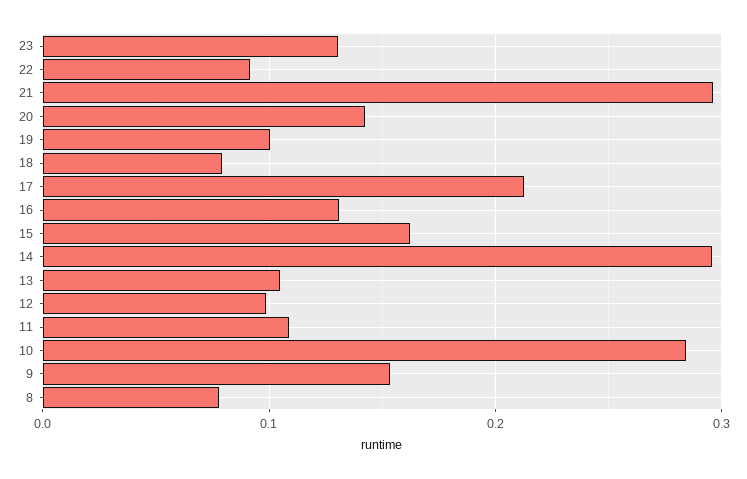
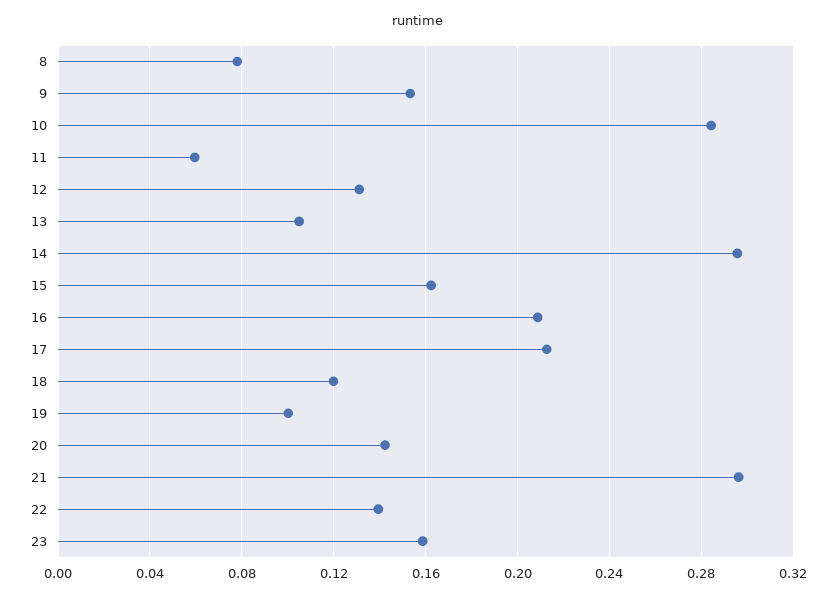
23: 0.13 -> 0.16
22: 0.09 -> 0.14
18: 0.08 -> 0.12
16: 0.13 -> 0.21
12: 0.1 -> 0.13
11: 0.11 -> 0.06

